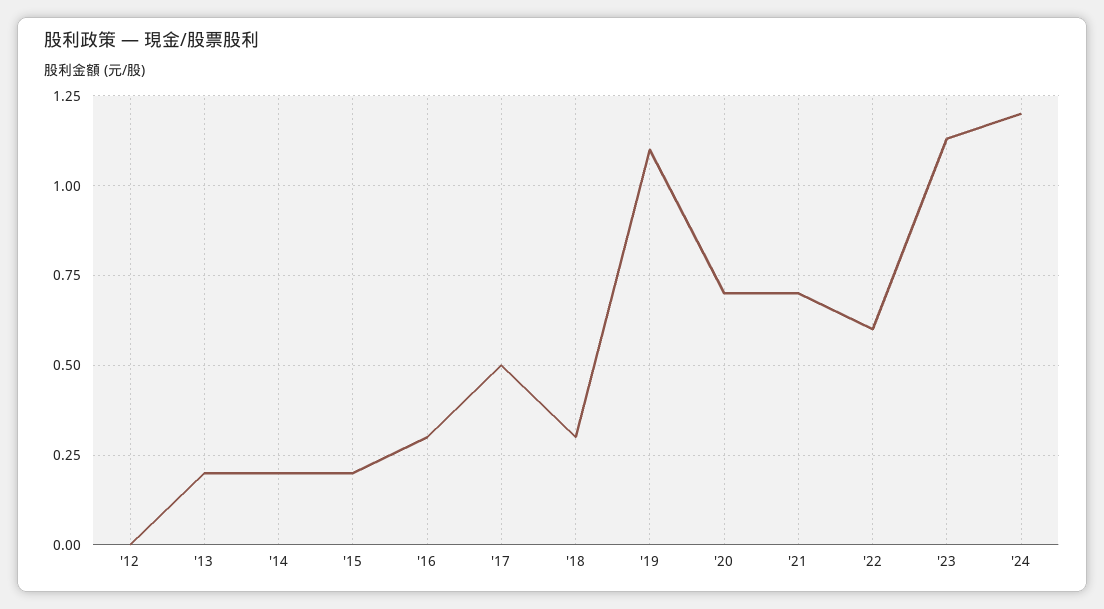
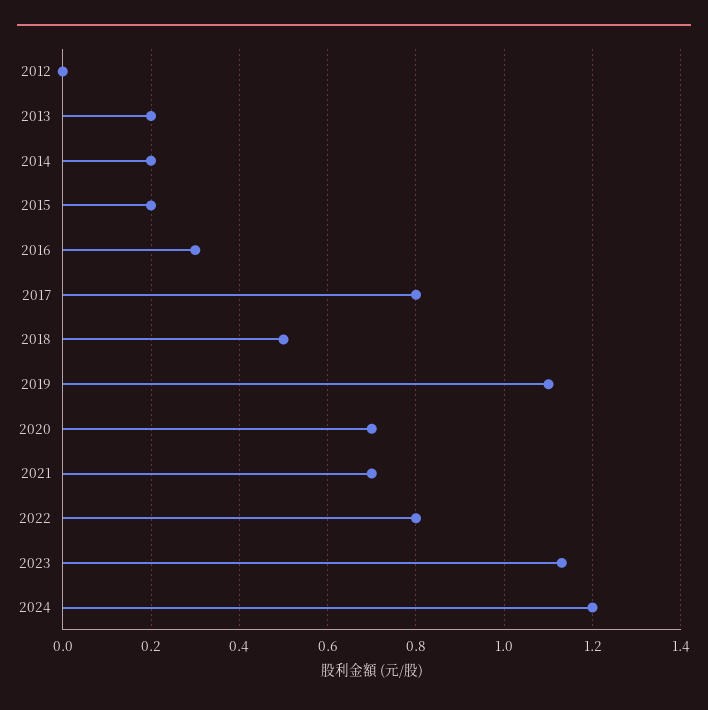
'17: 0.5 -> 0.8
'18: 0.3 -> 0.5
'22: 0.6 -> 0.8

